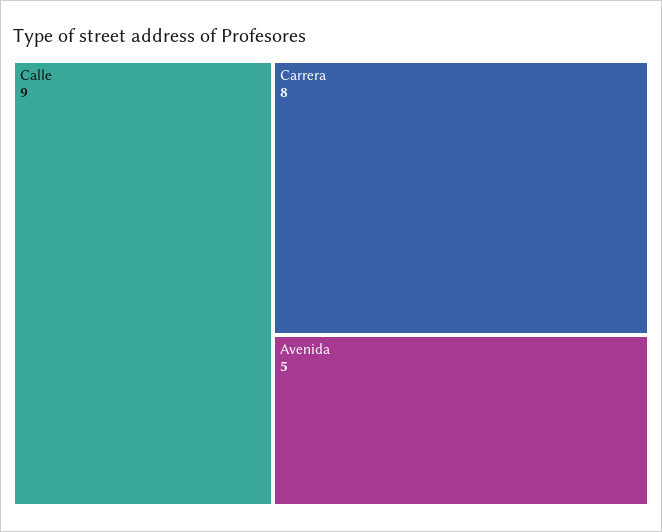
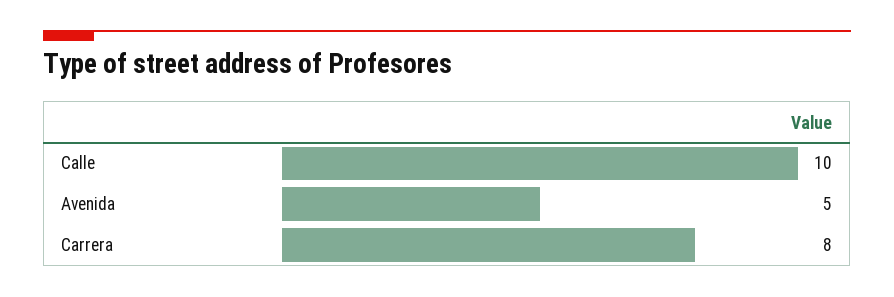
Calle: 9 -> 10

